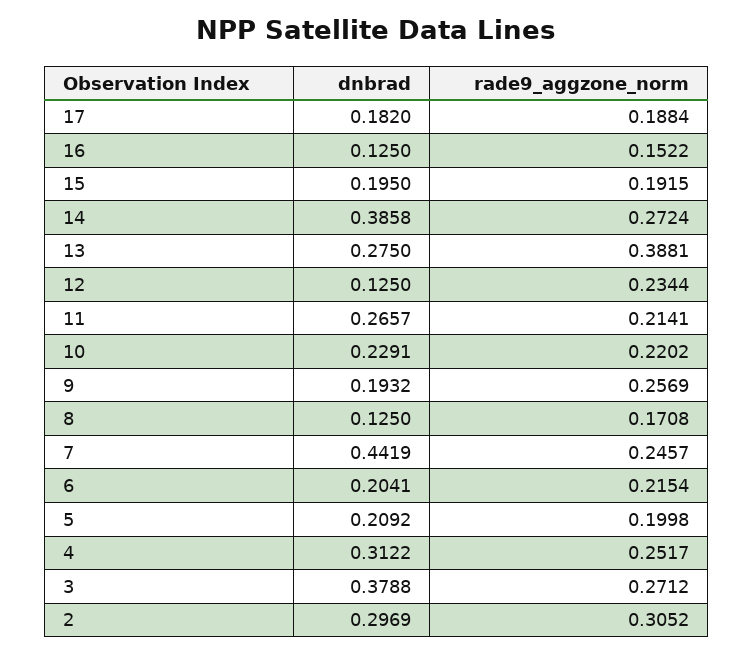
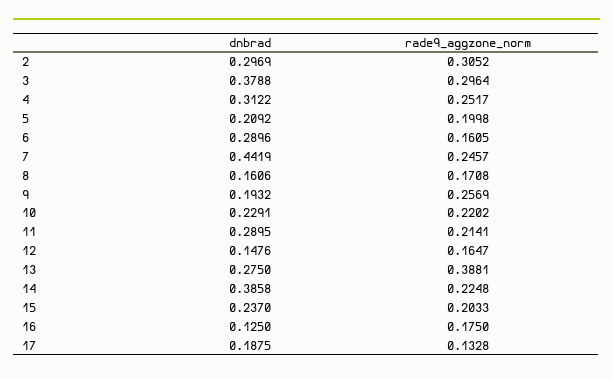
dnbrad, 17: 0.182 -> 0.1875
rade9_aggzone_norm, 17: 0.1884 -> 0.1328
rade9_aggzone_norm, 16: 0.1522 -> 0.175
dnbrad, 15: 0.195 -> 0.237
rade9_aggzone_norm, 15: 0.1915 -> 0.2033
rade9_aggzone_norm, 14: 0.2724 -> 0.2248
dnbrad, 12: 0.125 -> 0.1476
rade9_aggzone_norm, 12: 0.2344 -> 0.1647
dnbrad, 11: 0.2657 -> 0.2895
dnbrad, 8: 0.125 -> 0.1606
dnbrad, 6: 0.2041 -> 0.2896
rade9_aggzone_norm, 6: 0.2154 -> 0.1605
rade9_aggzone_norm, 3: 0.2712 -> 0.2964

